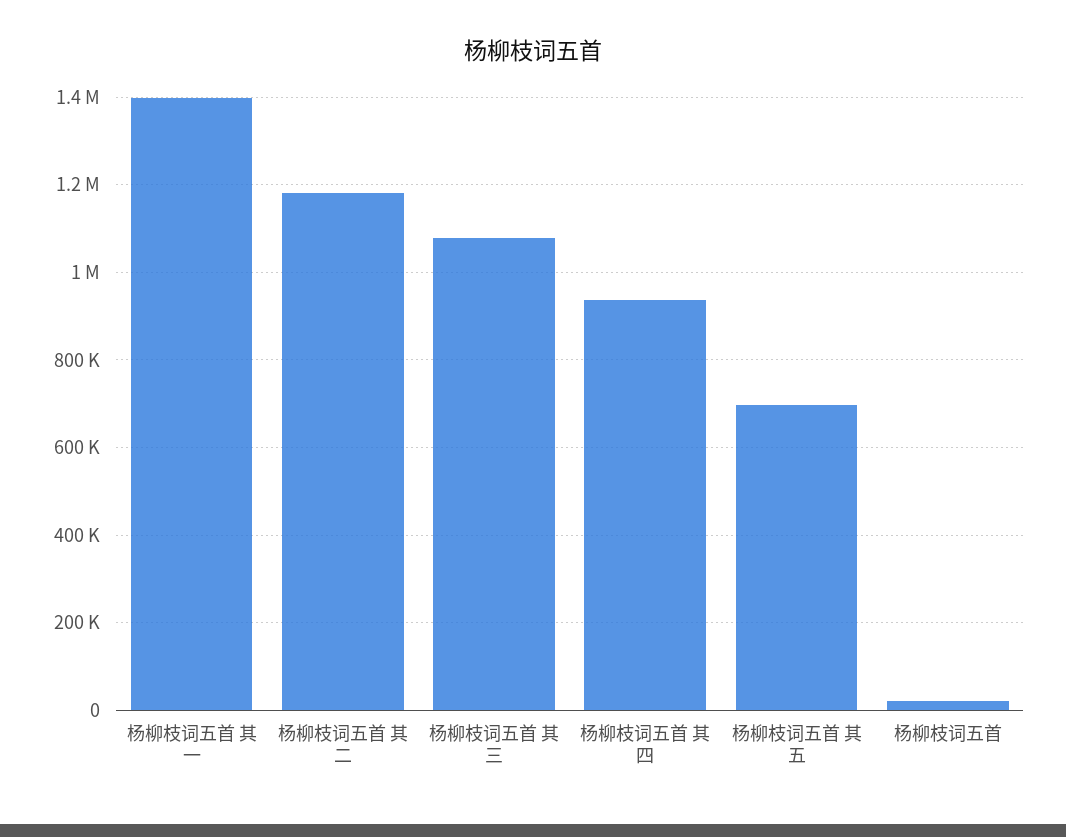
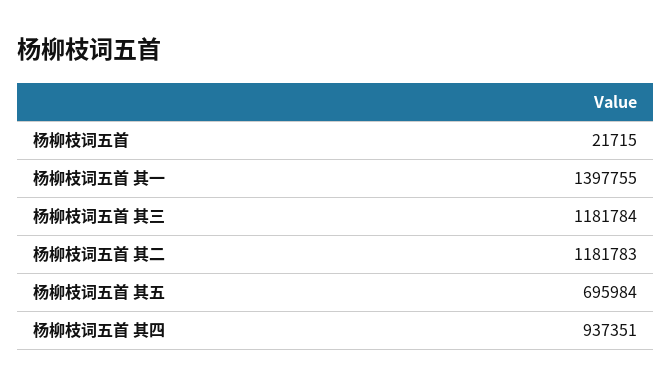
杨柳枝词五首 其三: 1080000 -> 1181784

